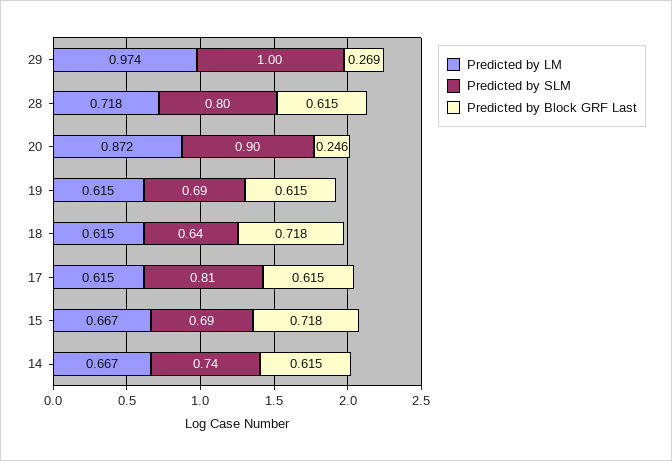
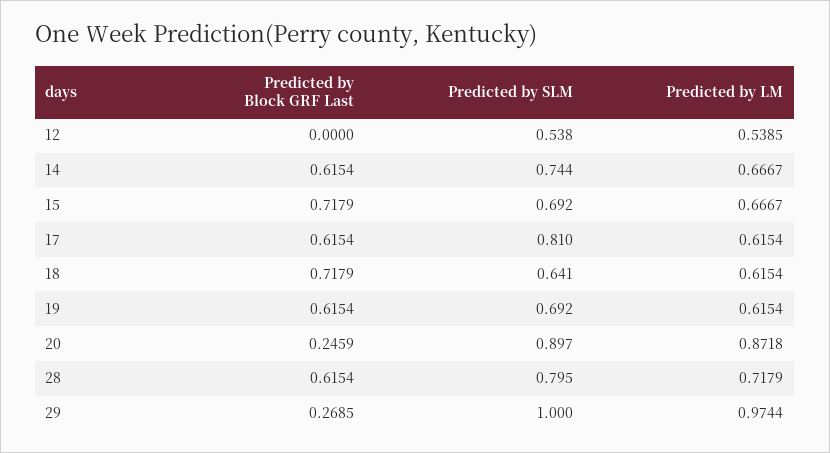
Predicted by Block GRF Last, 12: none -> 0
Predicted by SLM, 12: none -> 0.538
Predicted by LM, 12: none -> 0.5385

